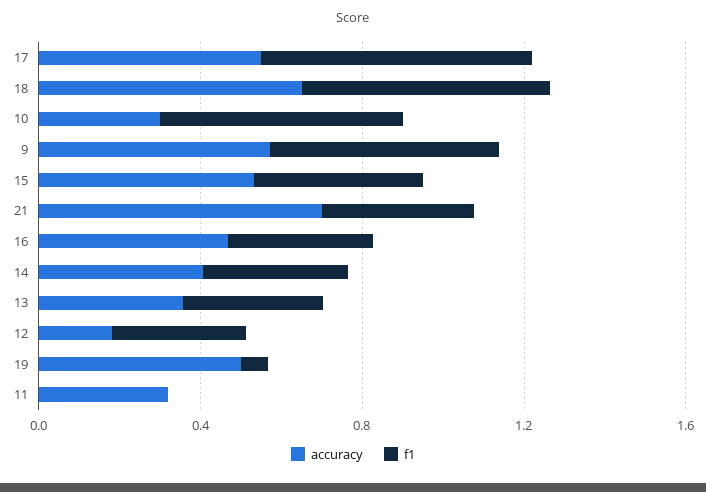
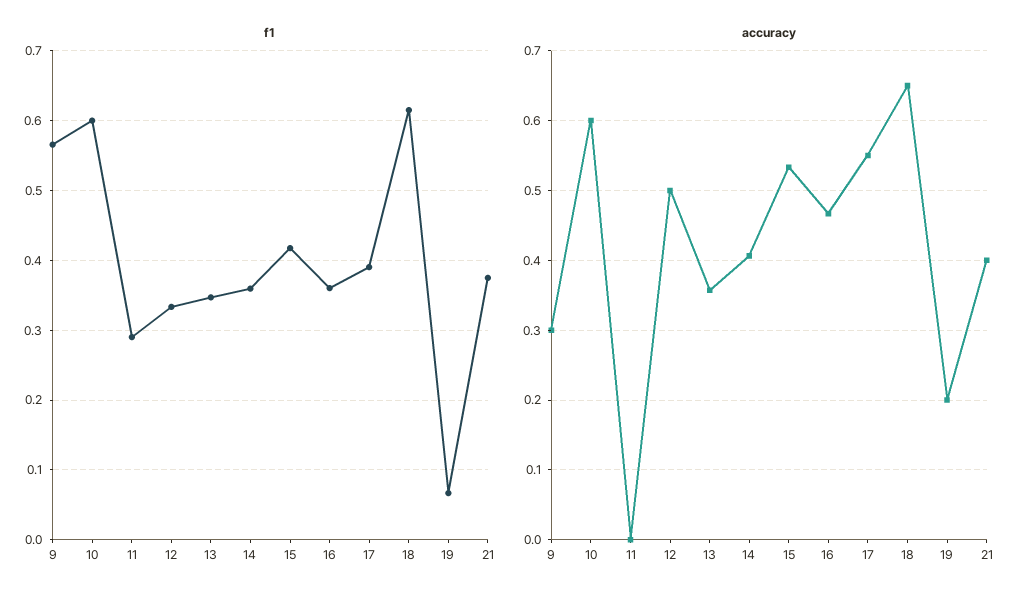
f1, 17: 0.7 -> 0.39
accuracy, 10: 0.3 -> 0.6
accuracy, 9: 0.6 -> 0.3
accuracy, 21: 0.7 -> 0.4
accuracy, 12: 0.2 -> 0.5
accuracy, 19: 0.5 -> 0.2
accuracy, 11: 0.3 -> 0
f1, 11: 0 -> 0.29

